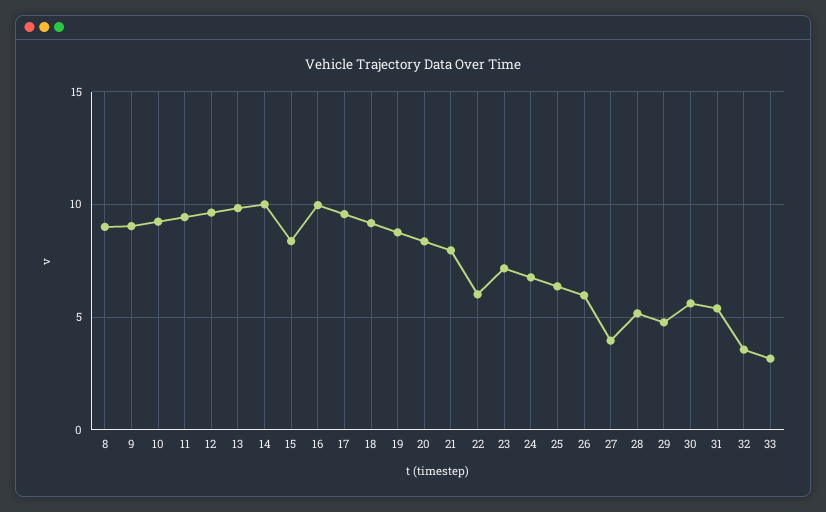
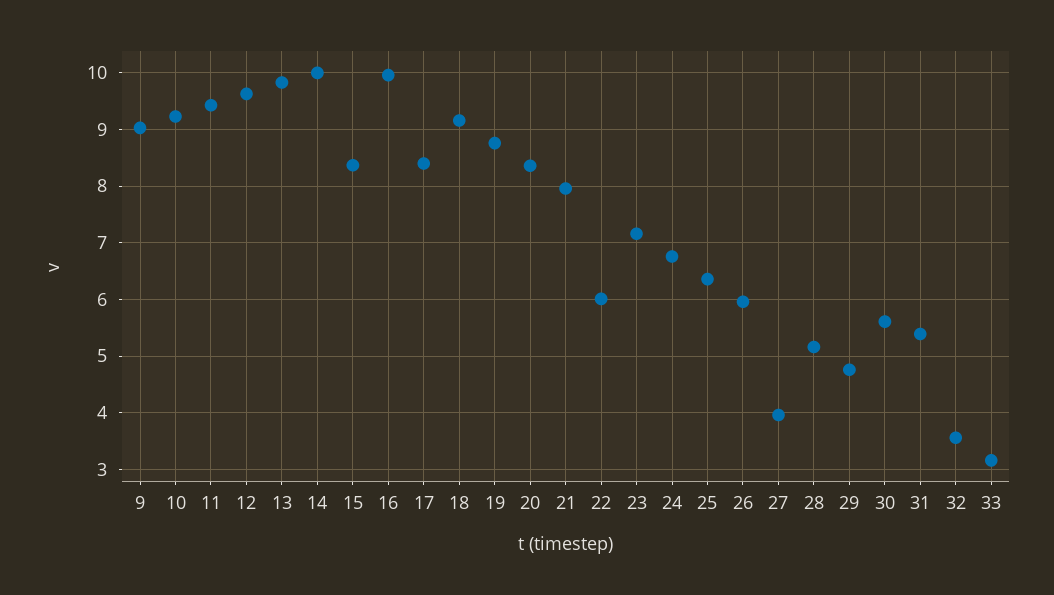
8: 9 -> none
17: 9.5 -> 8.4

